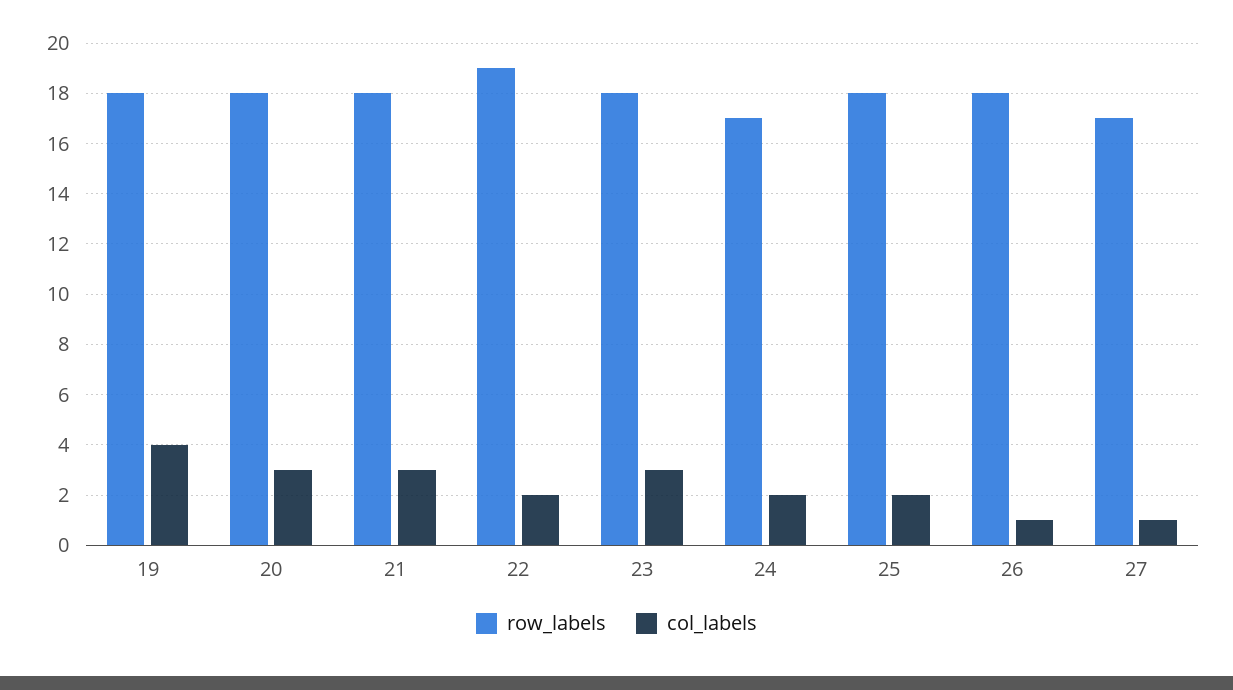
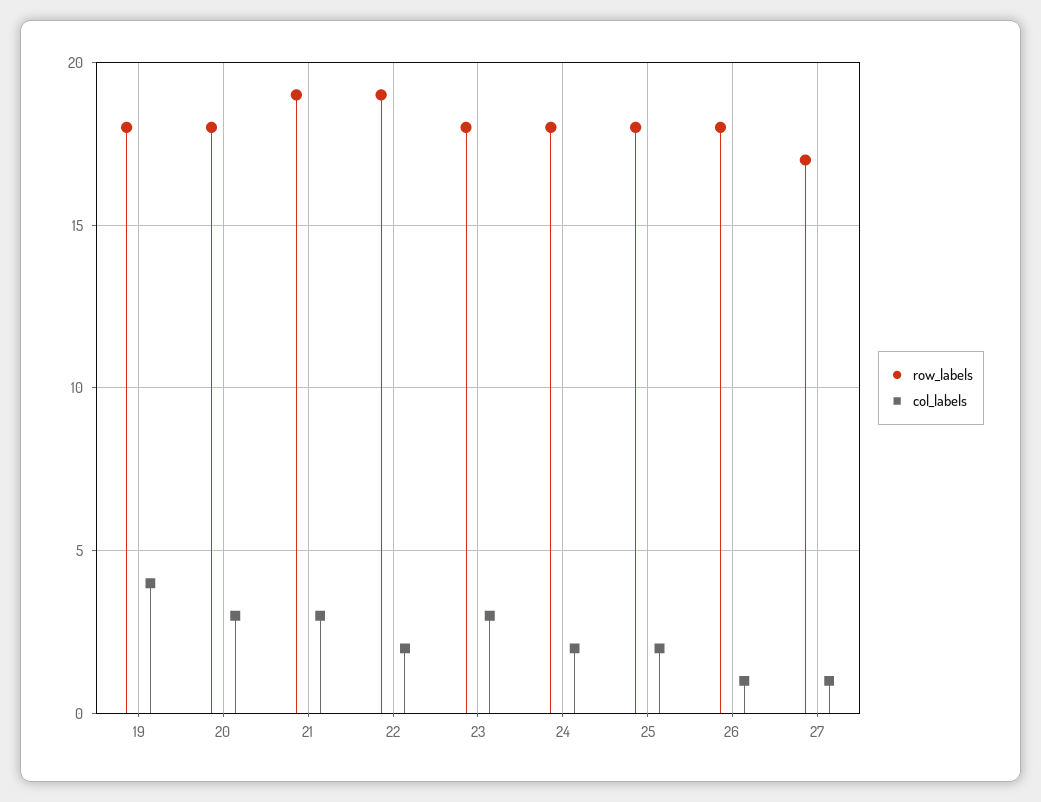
row_labels, 21: 18 -> 19
row_labels, 24: 17 -> 18

